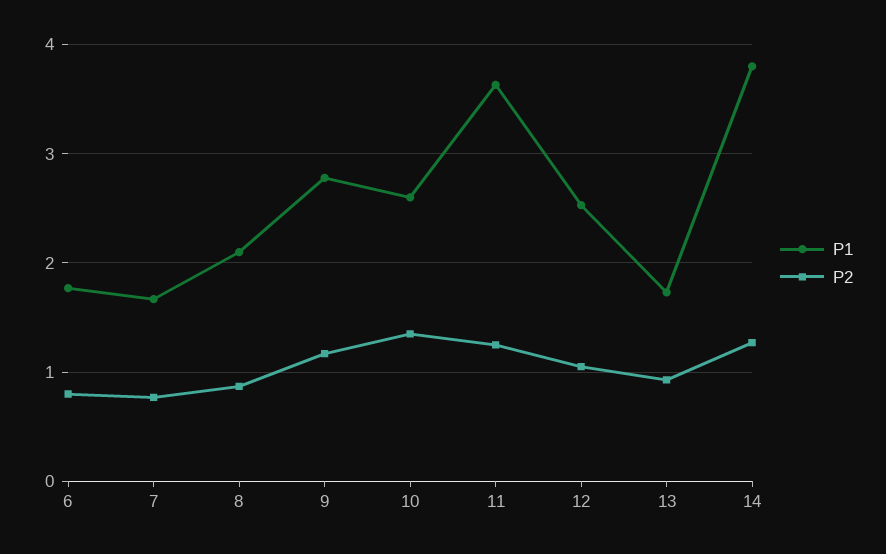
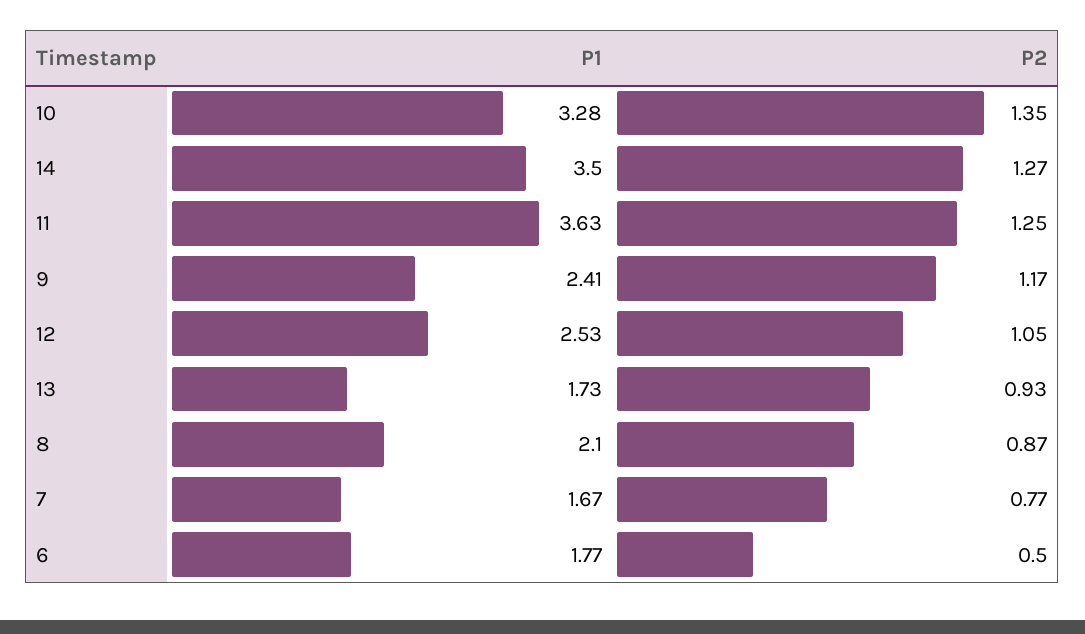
P2, 6: 0.8 -> 0.5
P1, 9: 2.8 -> 2.41
P1, 10: 2.6 -> 3.28
P1, 14: 3.8 -> 3.5

